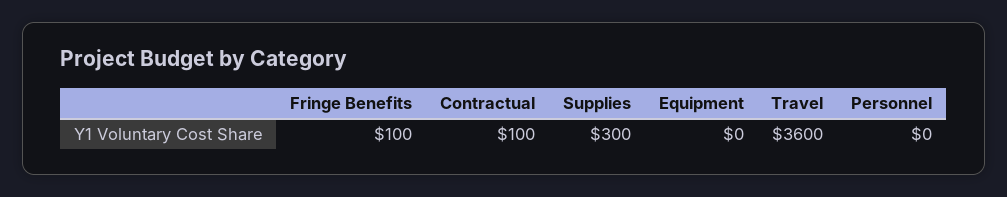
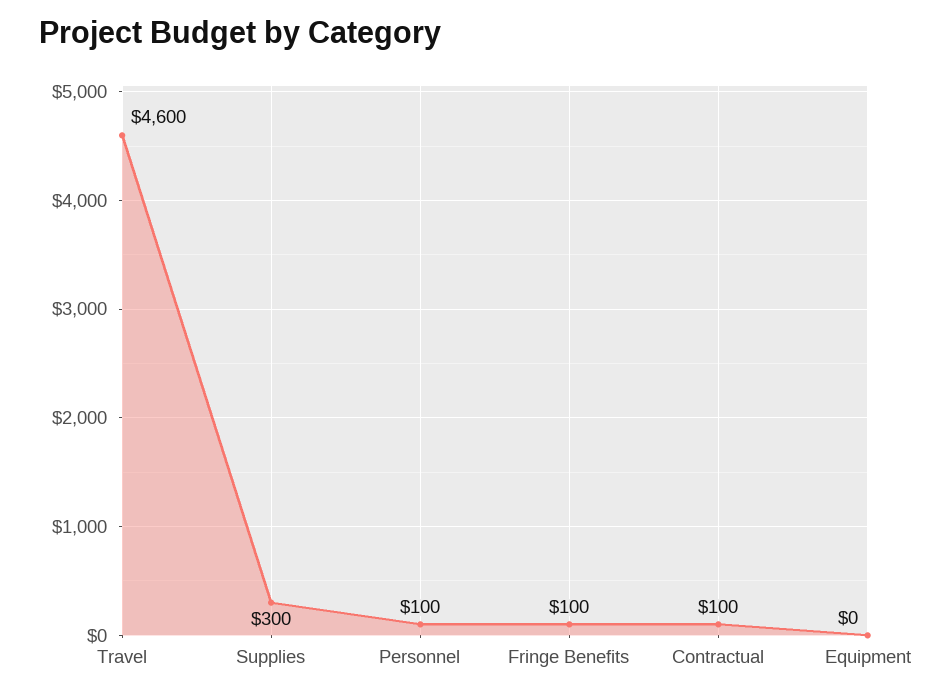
Travel: 3600 -> 4600
Personnel: 0 -> 100

